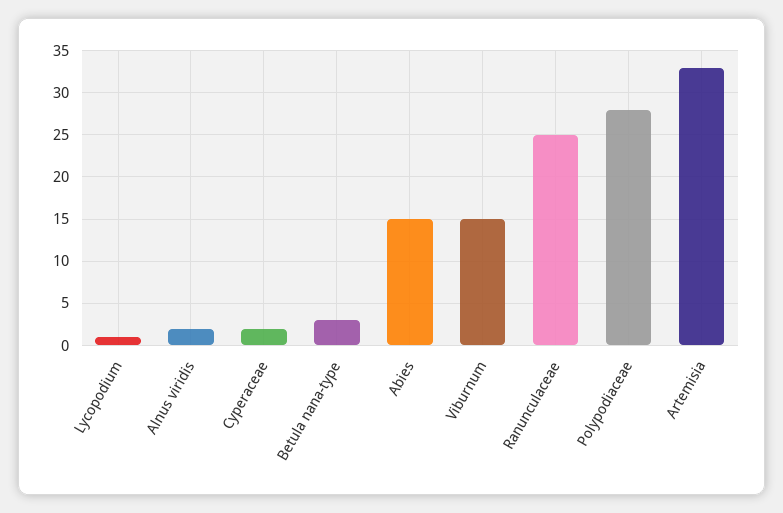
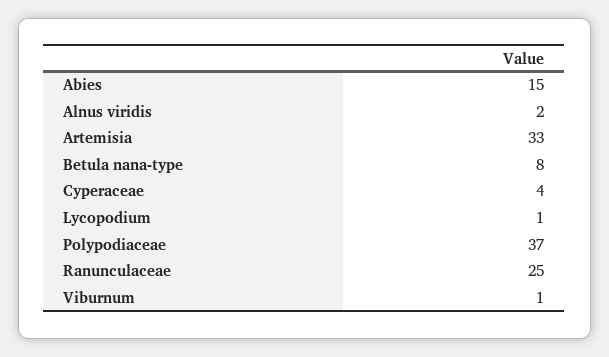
Cyperaceae: 2 -> 4
Betula nana-type: 3 -> 8
Viburnum: 15 -> 1
Polypodiaceae: 28 -> 37

